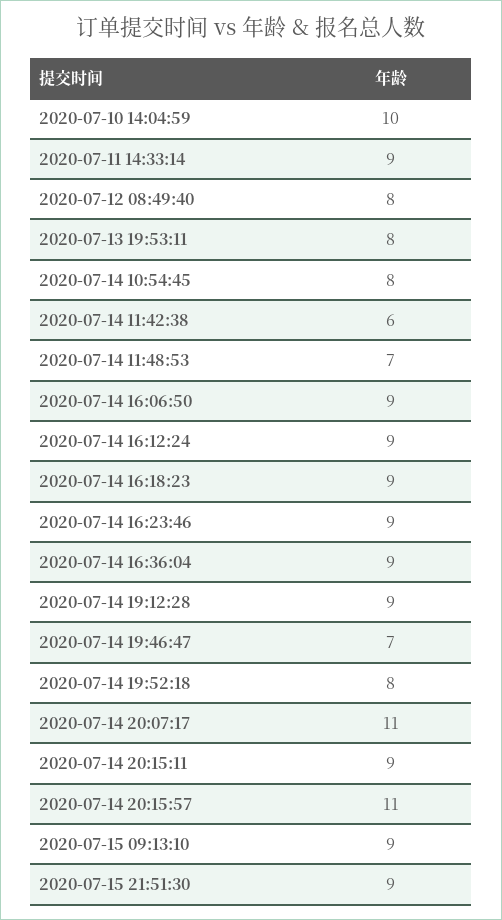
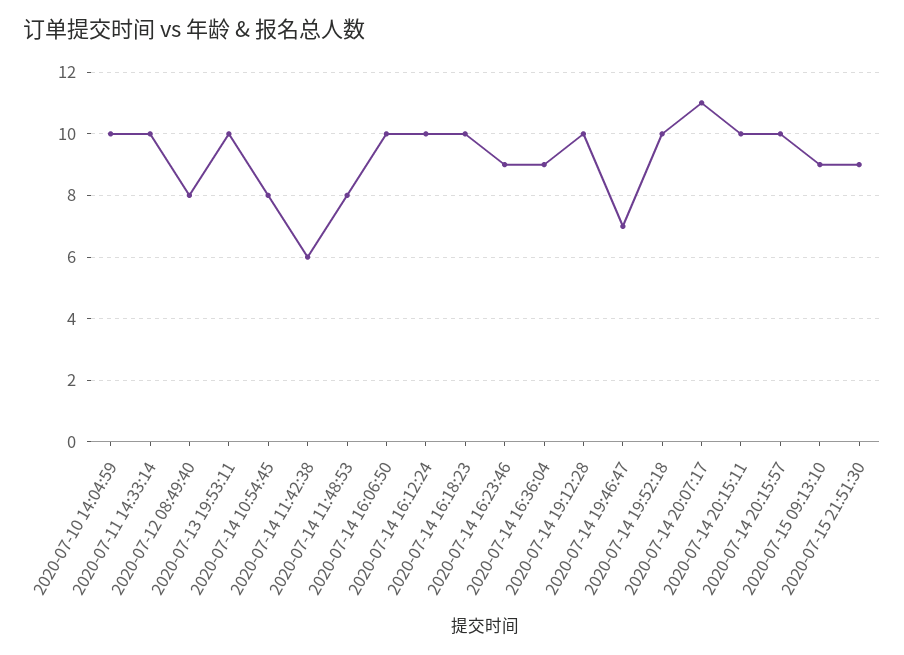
2020-07-11 14:33:14: 9 -> 10
2020-07-13 19:53:11: 8 -> 10
2020-07-14 11:48:53: 7 -> 8
2020-07-14 16:06:50: 9 -> 10
2020-07-14 16:12:24: 9 -> 10
2020-07-14 16:18:23: 9 -> 10
2020-07-14 19:12:28: 9 -> 10
2020-07-14 19:52:18: 8 -> 10
2020-07-14 20:15:11: 9 -> 10
2020-07-14 20:15:57: 11 -> 10

